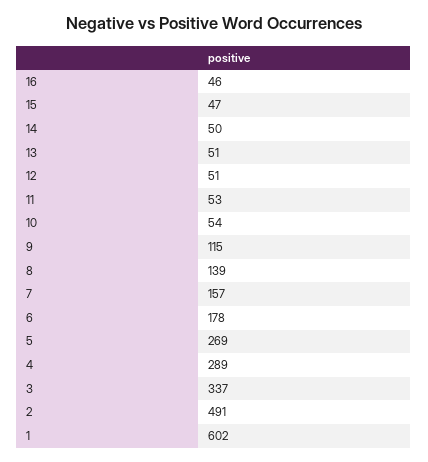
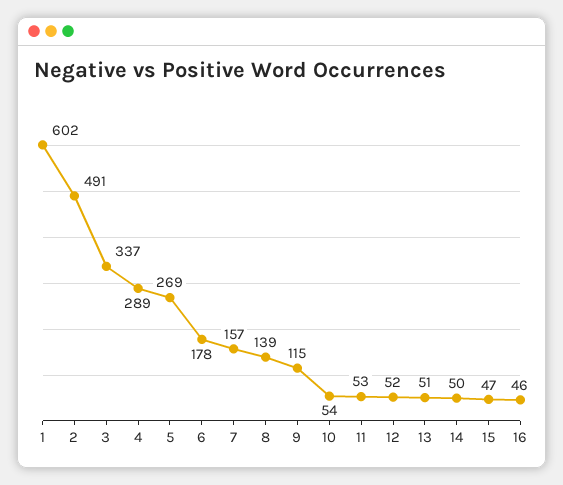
12: 51 -> 52

